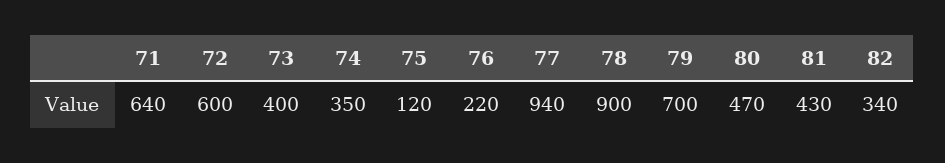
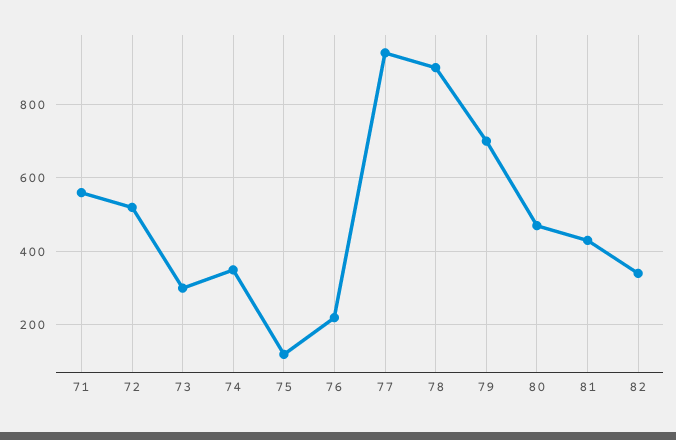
71: 640 -> 560
72: 600 -> 520
73: 400 -> 300

